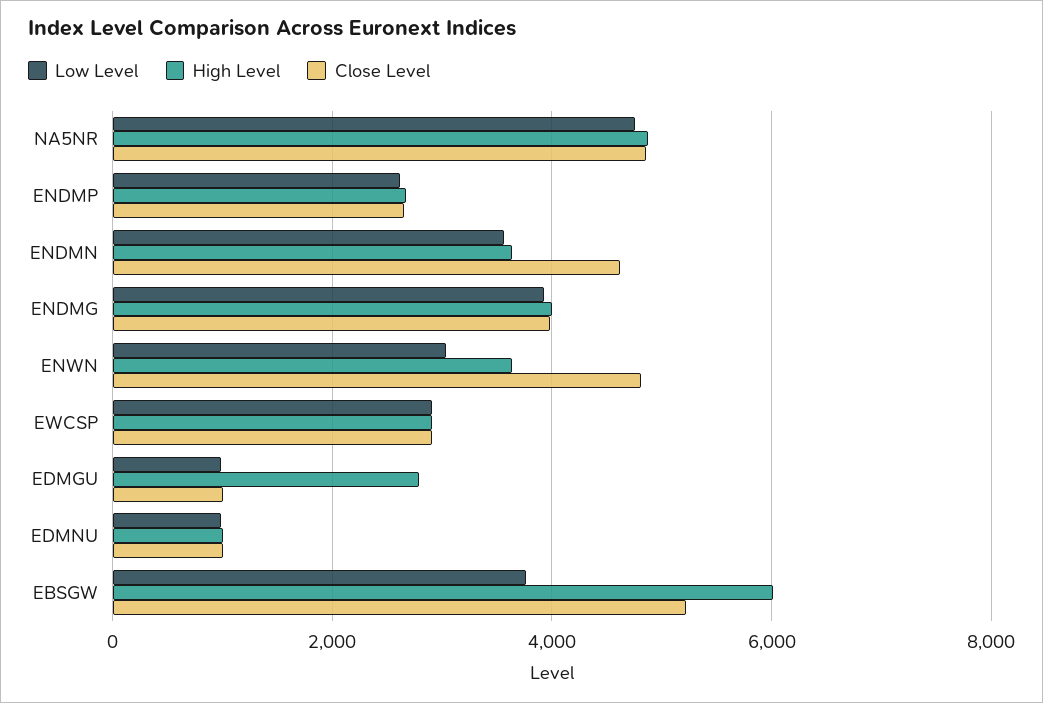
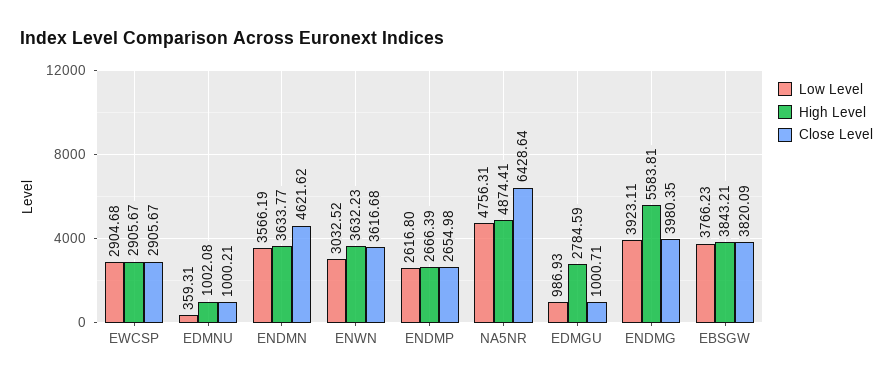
Close Level, NA5NR: 4800 -> 6428.64
High Level, ENDMG: 4000 -> 5583.81
Close Level, ENWN: 4800 -> 3616.68
Low Level, EDMNU: 1000 -> 359.31
High Level, EBSGW: 6000 -> 3843.21
Close Level, EBSGW: 5200 -> 3820.09

